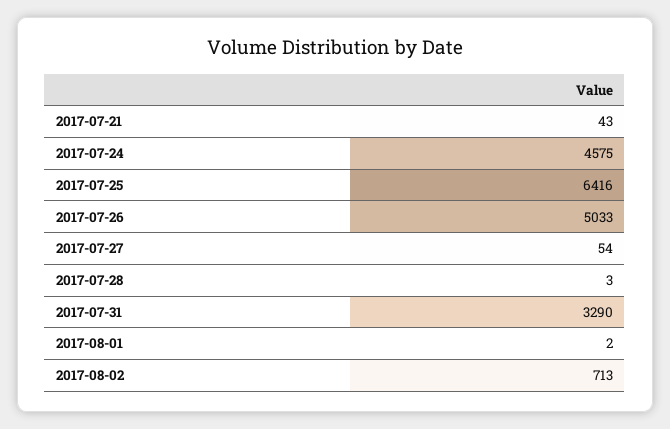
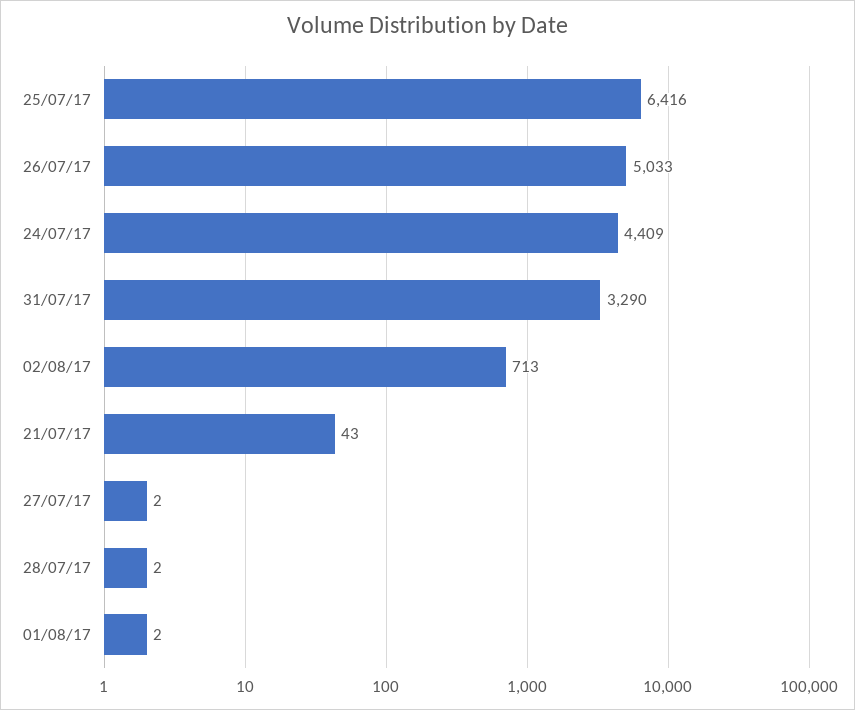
2017-07-24: 4575 -> 4409
2017-07-27: 54 -> 2
2017-07-28: 3 -> 2

